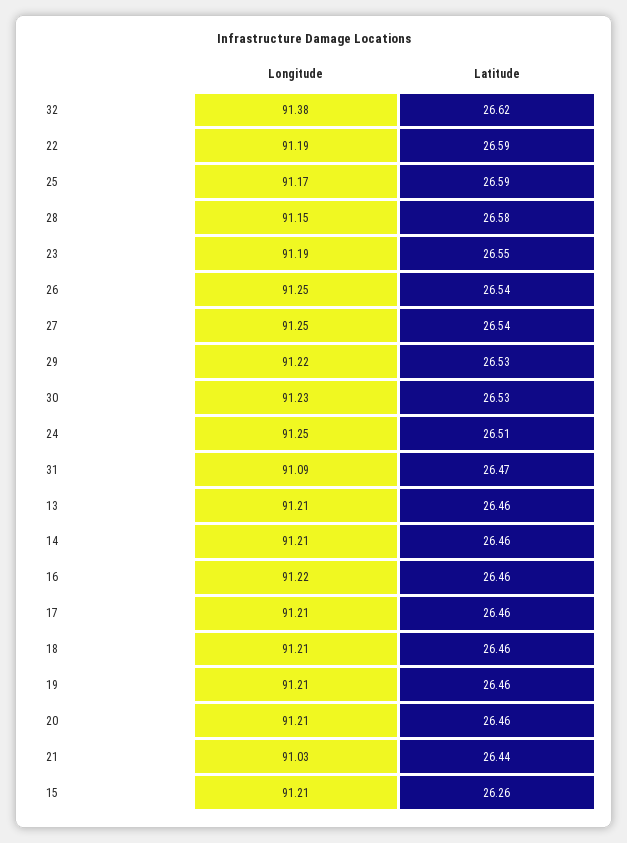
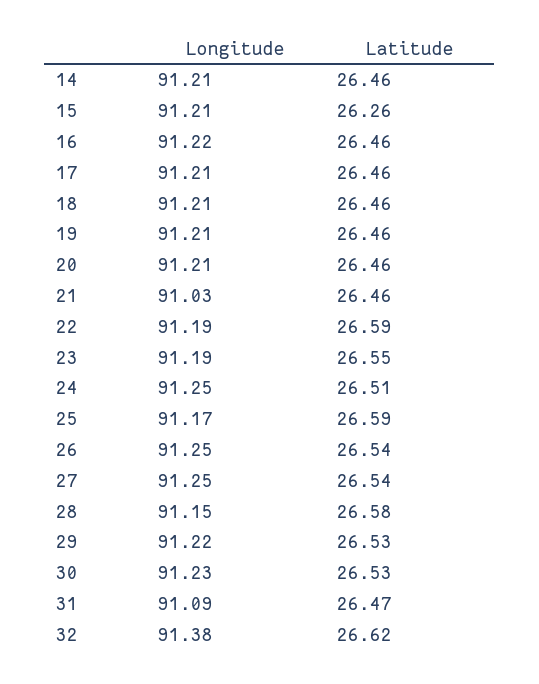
Longitude, 13: 91.21 -> none
Latitude, 13: 26.46 -> none
Latitude, 21: 26.44 -> 26.46

